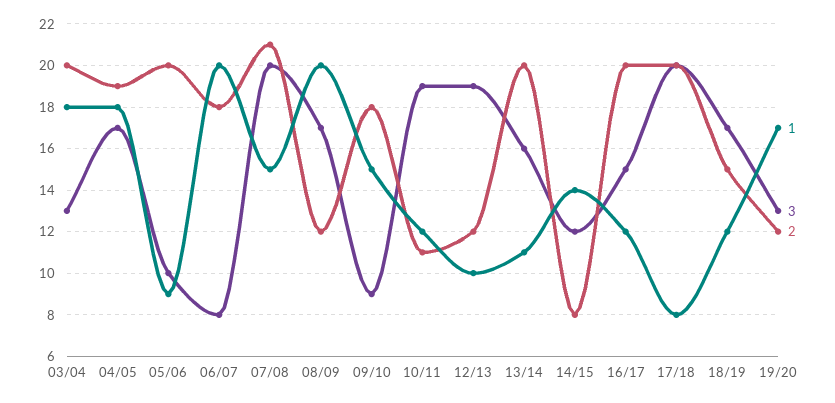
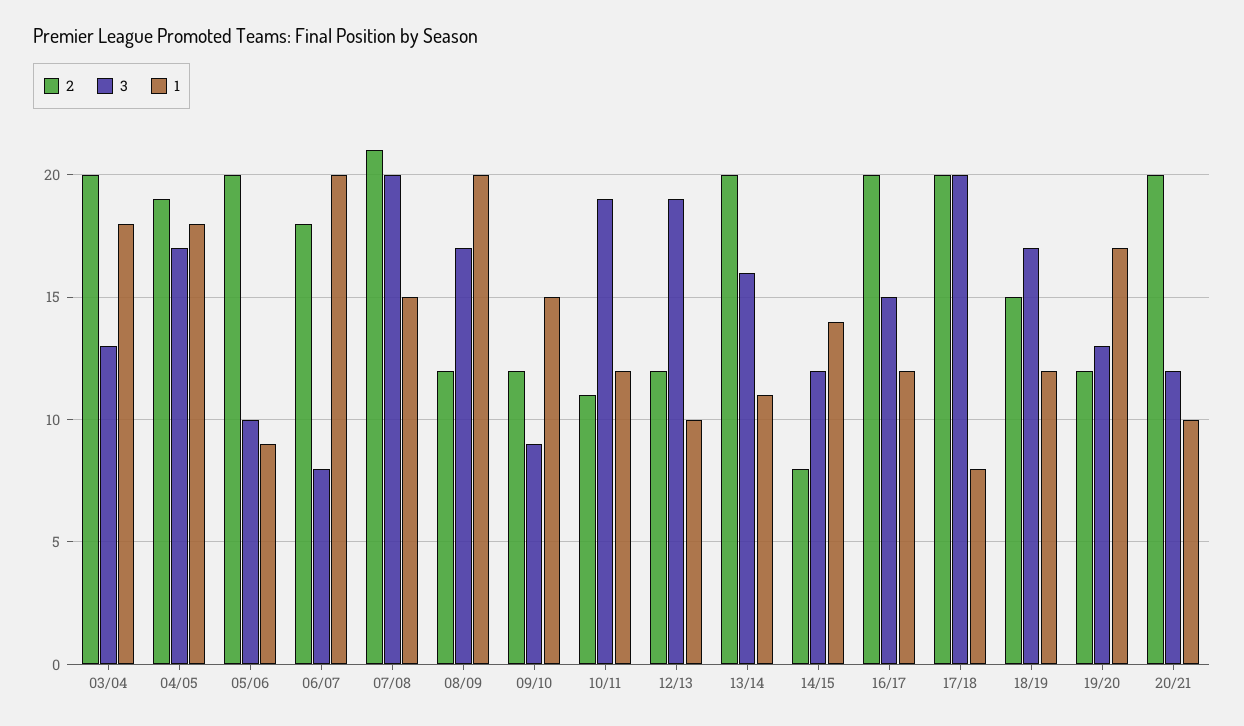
2, 09/10: 18 -> 12
2, 20/21: none -> 20
3, 20/21: none -> 12
1, 20/21: none -> 10

